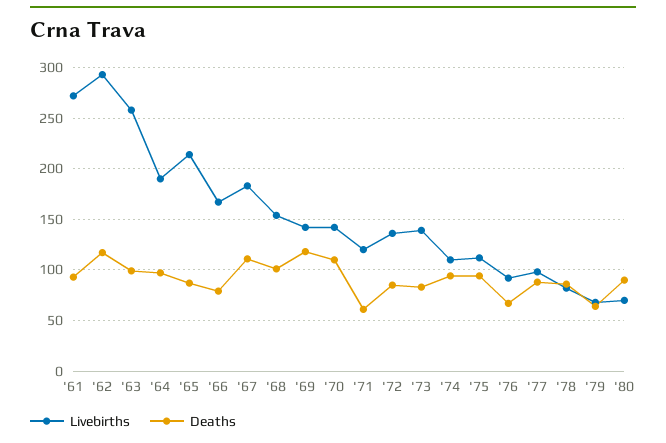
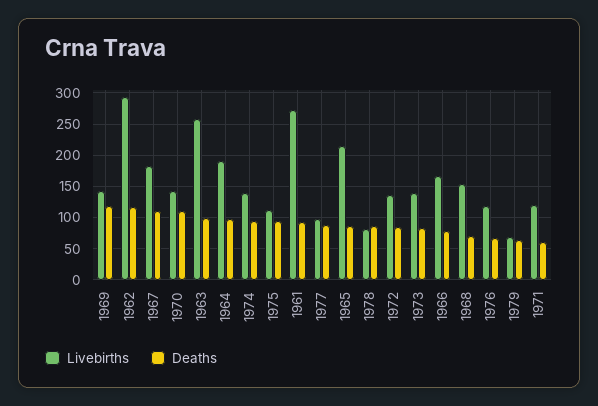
Deaths, '68: 100 -> 70
Livebirths, '74: 110 -> 140
Livebirths, '76: 90 -> 120
Livebirths, '80: 70 -> none
Deaths, '80: 90 -> none

